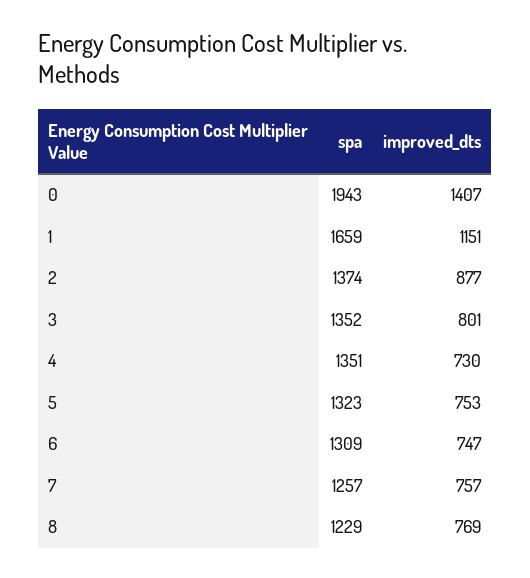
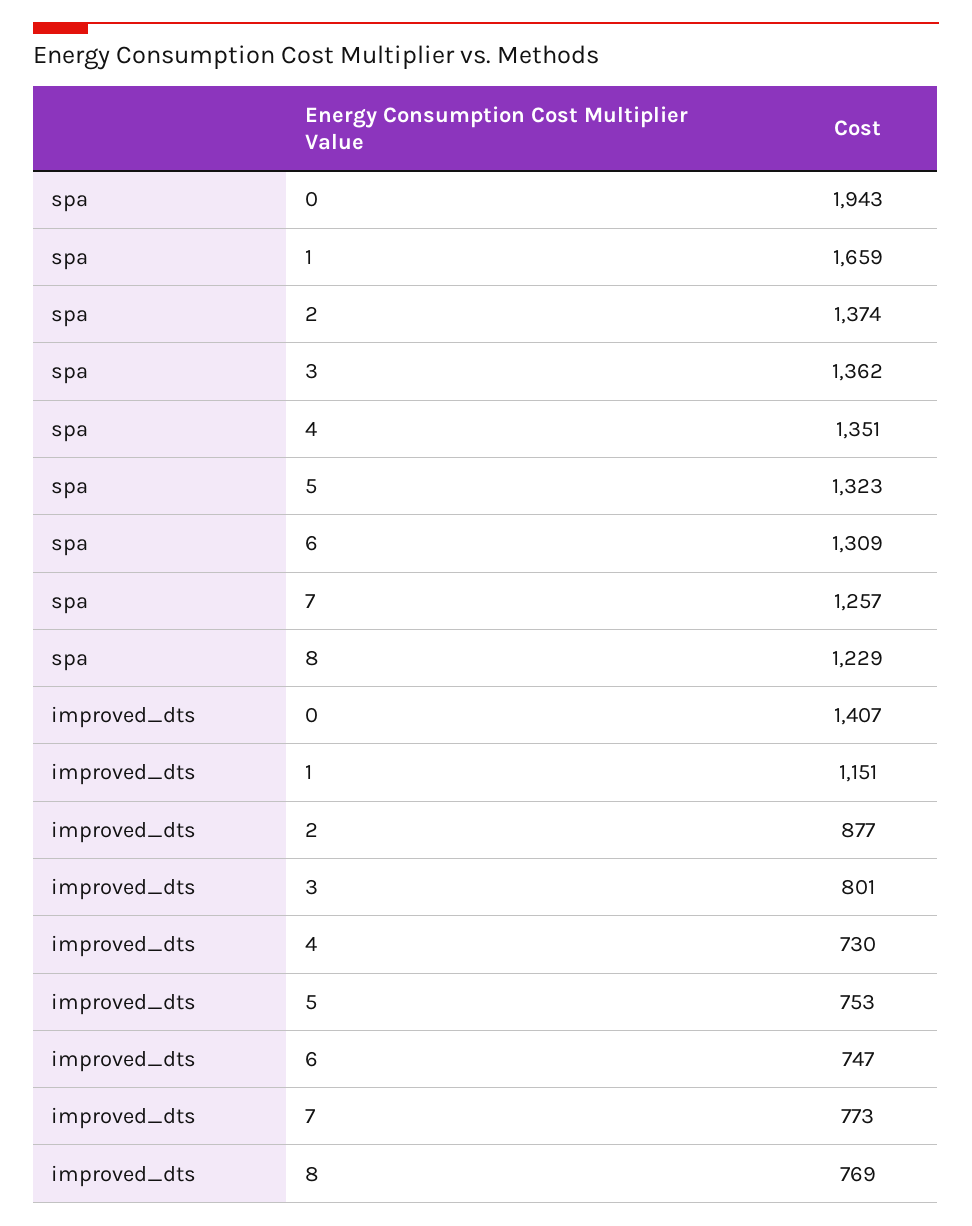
spa, 3: 1352 -> 1362
improved_dts, 7: 757 -> 773

